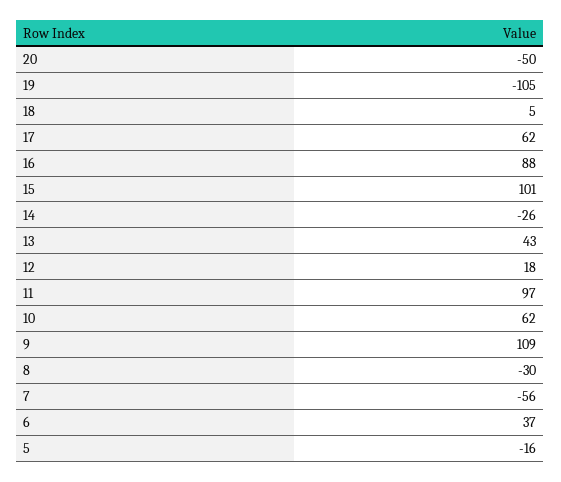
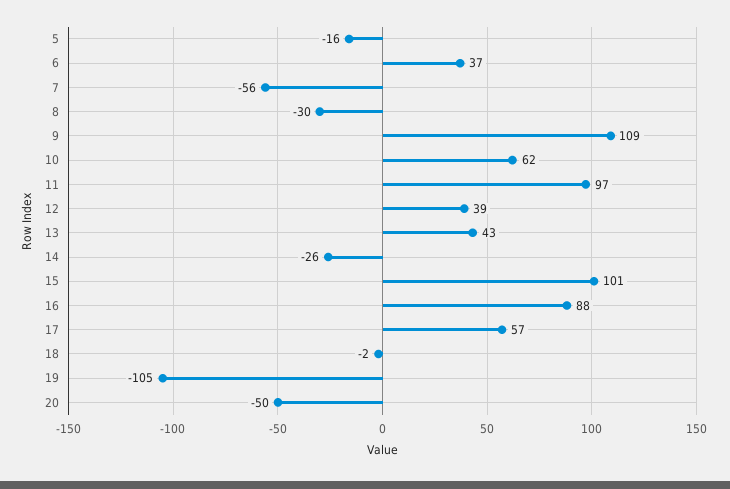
18: 5 -> -2
17: 62 -> 57
12: 18 -> 39

